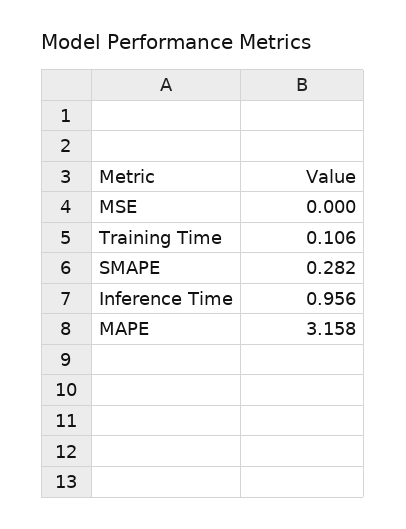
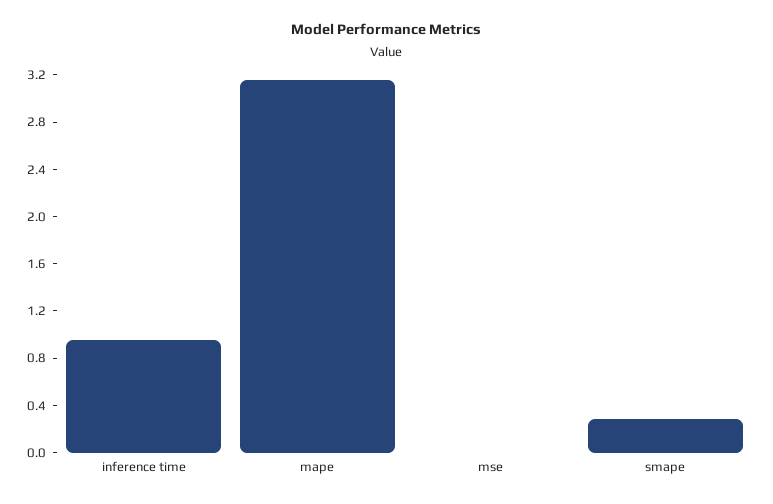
Training Time: 0.106 -> none

